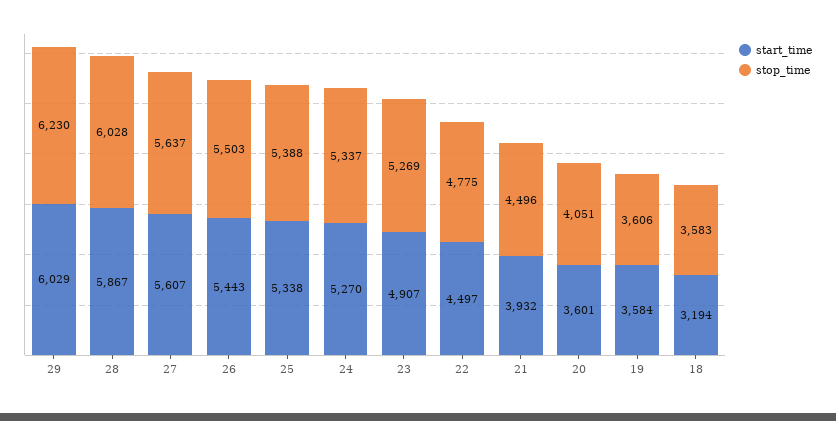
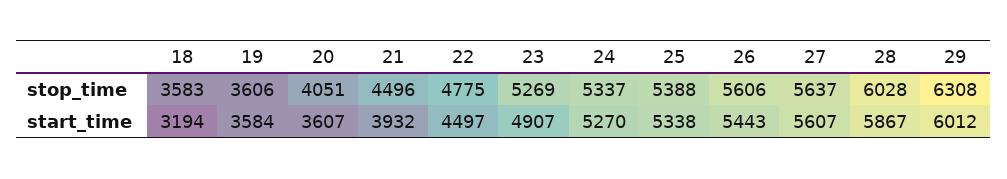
start_time, 29: 6029 -> 6012
stop_time, 29: 6230 -> 6308
stop_time, 26: 5503 -> 5606
start_time, 20: 3601 -> 3607

